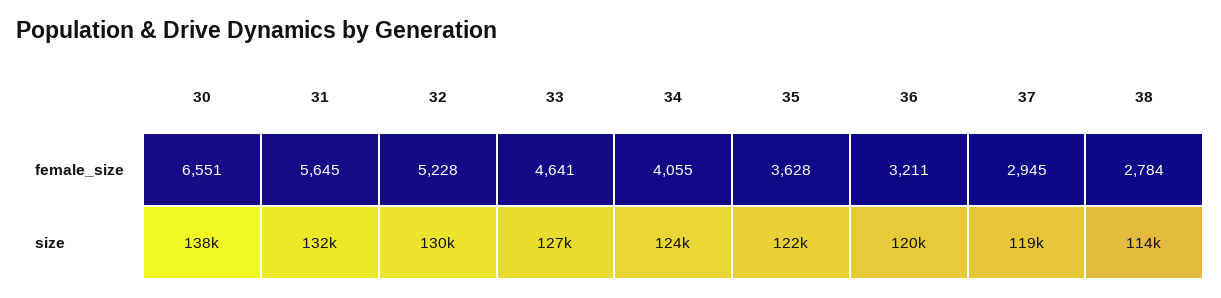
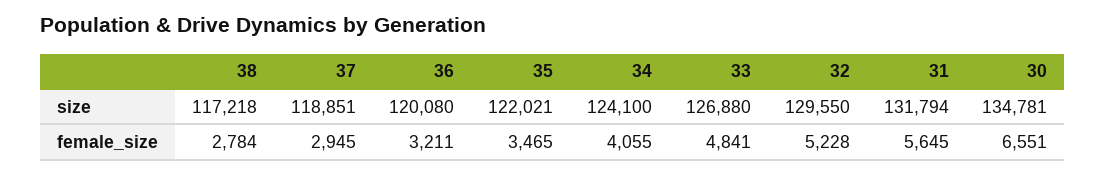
33, female_size: 4641 -> 4841
35, female_size: 3628 -> 3465
30, size: 138000 -> 134781
38, size: 114000 -> 117218

